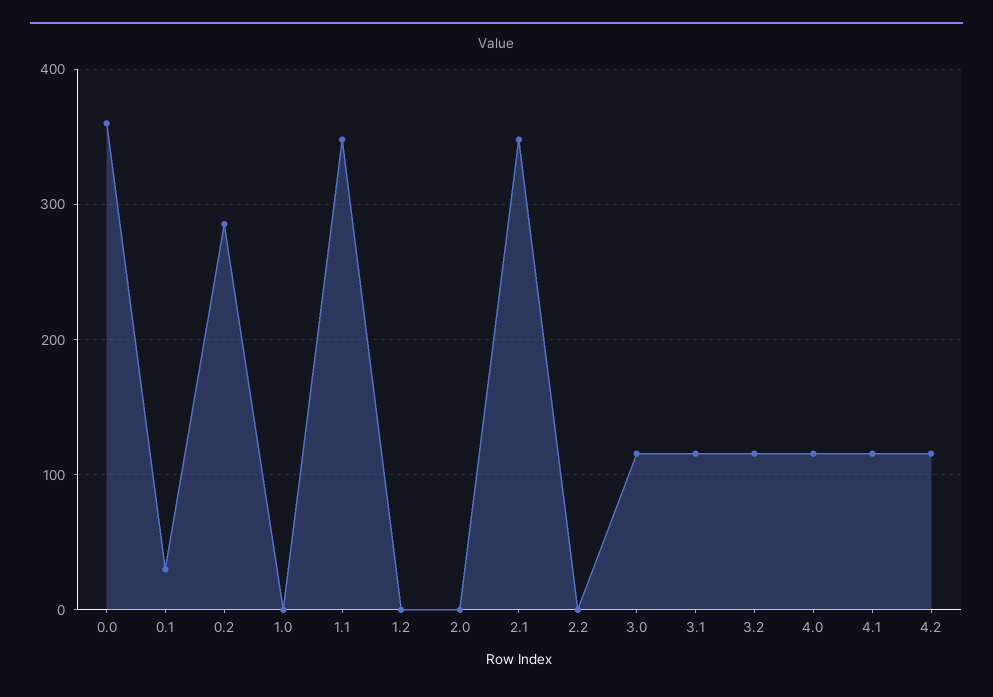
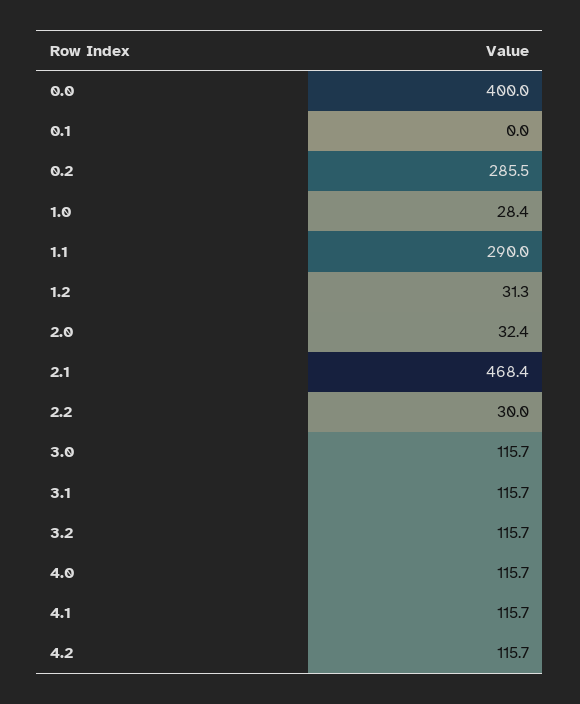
0.0: 360 -> 400
0.1: 30 -> 0
1.0: 0 -> 28.4
1.1: 350 -> 290
1.2: 0 -> 31.3
2.0: 0 -> 32.4
2.1: 350 -> 468.4
2.2: 0 -> 30

